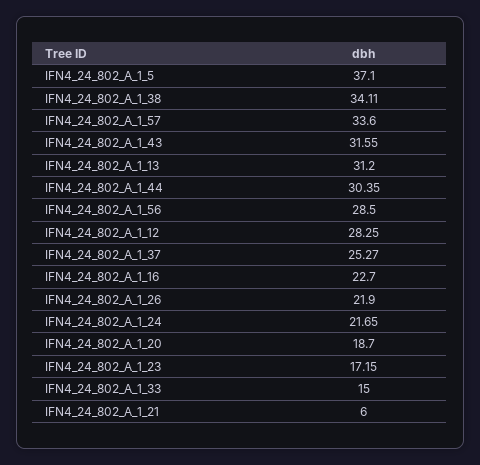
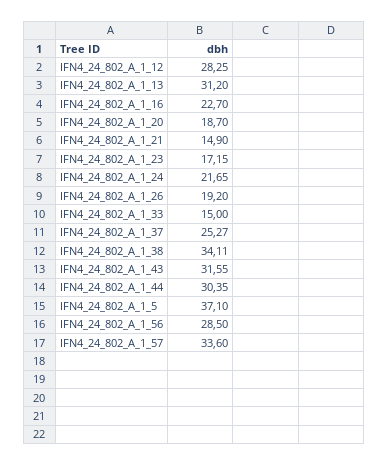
IFN4_24_802_A_1_26: 21.9 -> 19.2
IFN4_24_802_A_1_21: 6 -> 14.9

